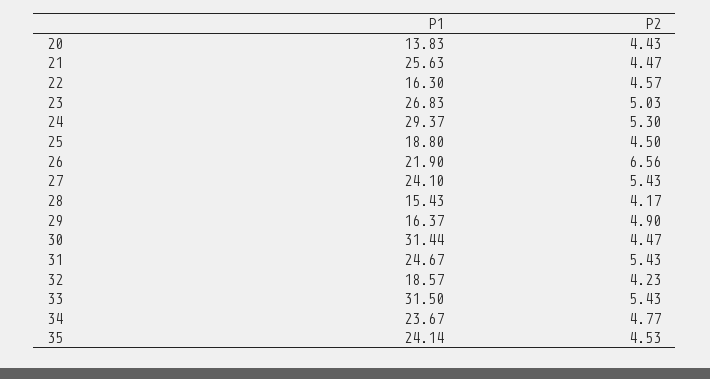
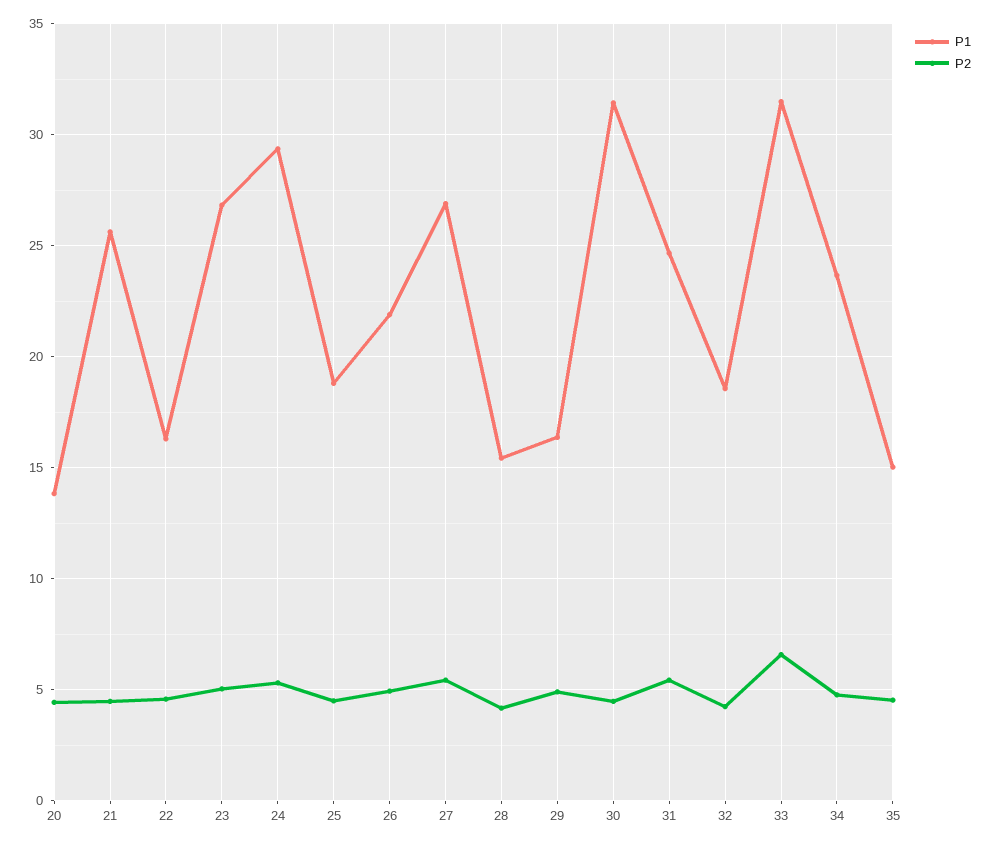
P2, 26: 6.56 -> 5
P1, 27: 24.1 -> 27
P2, 33: 5.43 -> 6.5
P1, 35: 24.14 -> 15

